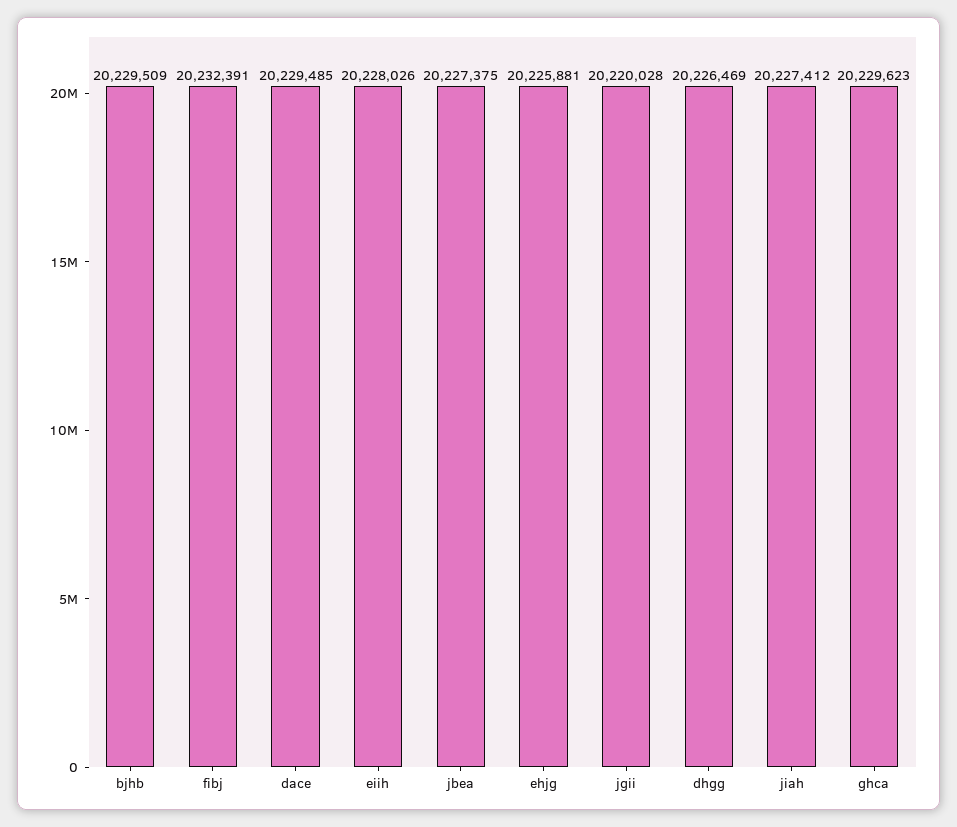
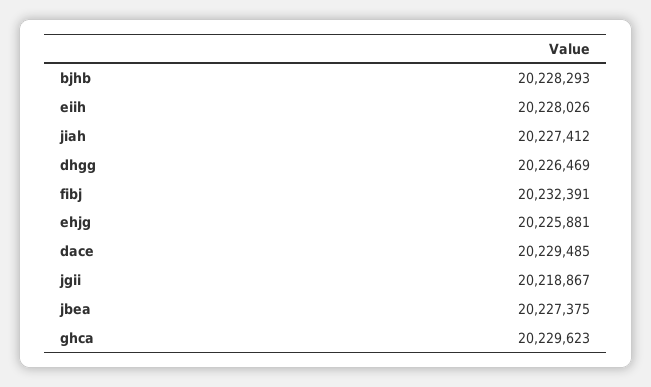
bjhb: 20229509 -> 20228293
jgii: 20220028 -> 20218867

